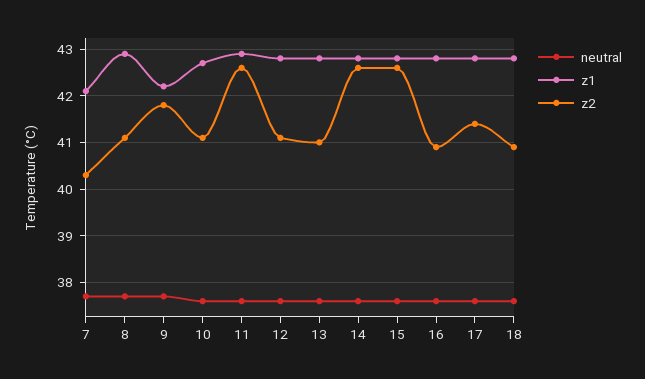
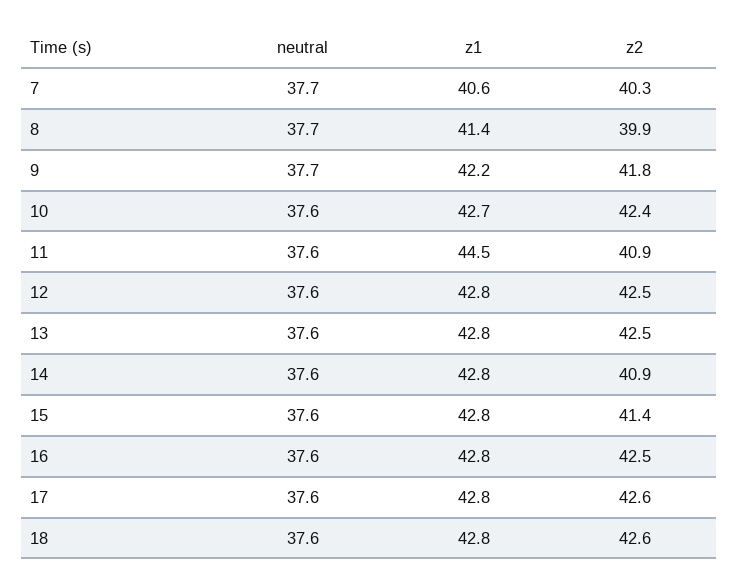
z1, 7: 42 -> 40.6
z1, 8: 43 -> 41.4
z2, 8: 41 -> 39.9
z2, 10: 41 -> 42.4
z1, 11: 43 -> 44.5
z2, 11: 42.5 -> 40.9
z2, 12: 41 -> 42.5
z2, 13: 41 -> 42.5
z2, 14: 42.5 -> 40.9
z2, 15: 42.5 -> 41.4
z2, 16: 41 -> 42.5
z2, 17: 41.5 -> 42.6
z2, 18: 41 -> 42.6

